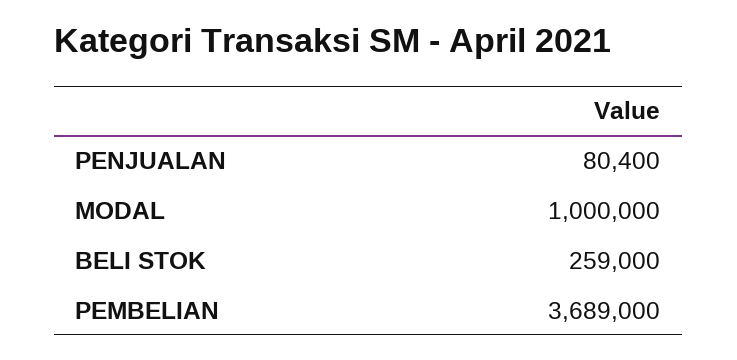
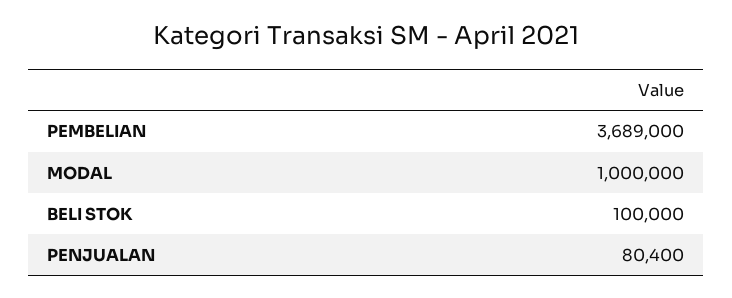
BELI STOK: 259000 -> 100000

